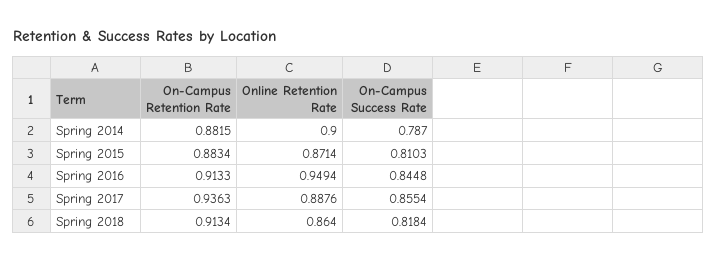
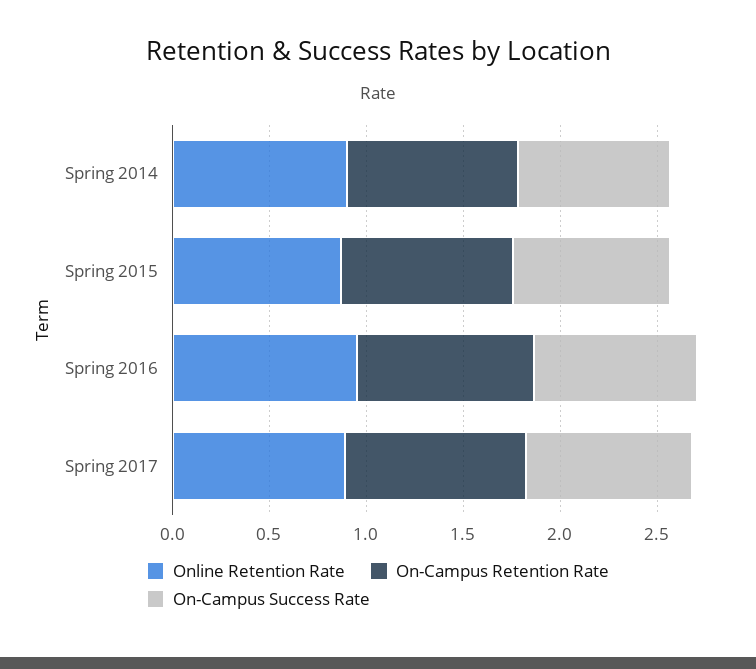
On-Campus Retention Rate, Spring 2018: 0.9134 -> none
Online Retention Rate, Spring 2018: 0.864 -> none
On-Campus Success Rate, Spring 2018: 0.8184 -> none

